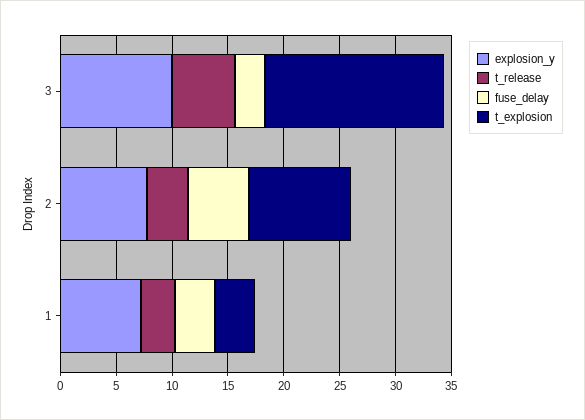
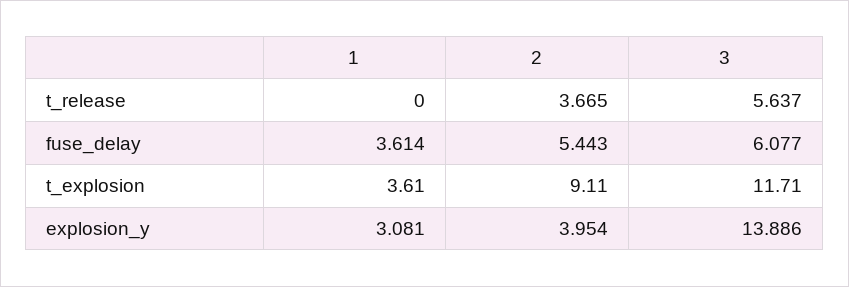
explosion_y, 3: 10 -> 13.886
fuse_delay, 3: 3 -> 6.077
t_explosion, 3: 16 -> 11.71
explosion_y, 2: 8 -> 3.954
explosion_y, 1: 7 -> 3.081
t_release, 1: 3 -> 0

